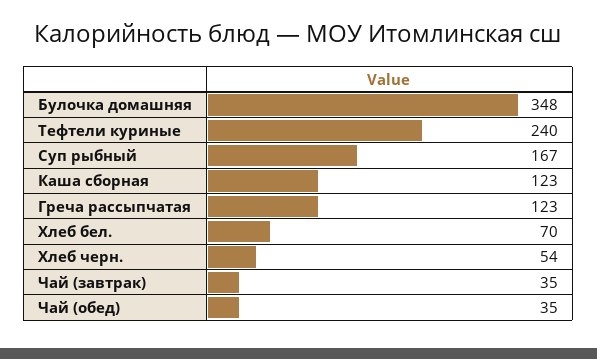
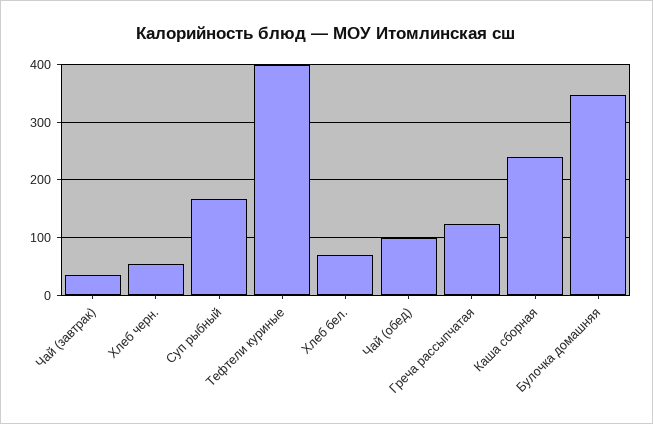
Тефтели куриные: 240 -> 400
Каша сборная: 123 -> 240
Чай (обед): 35 -> 100

